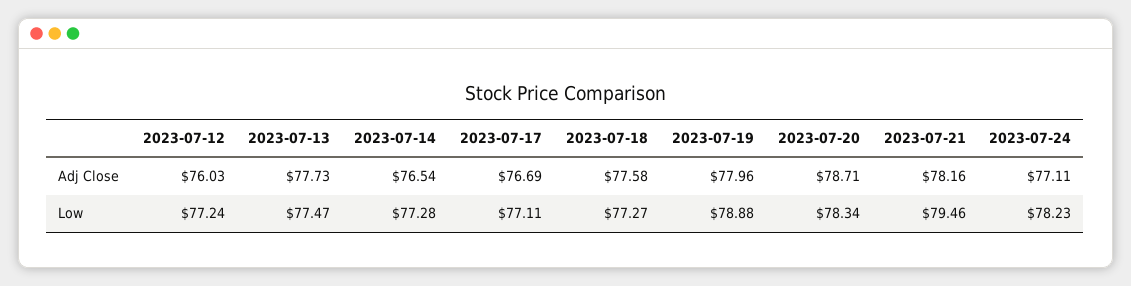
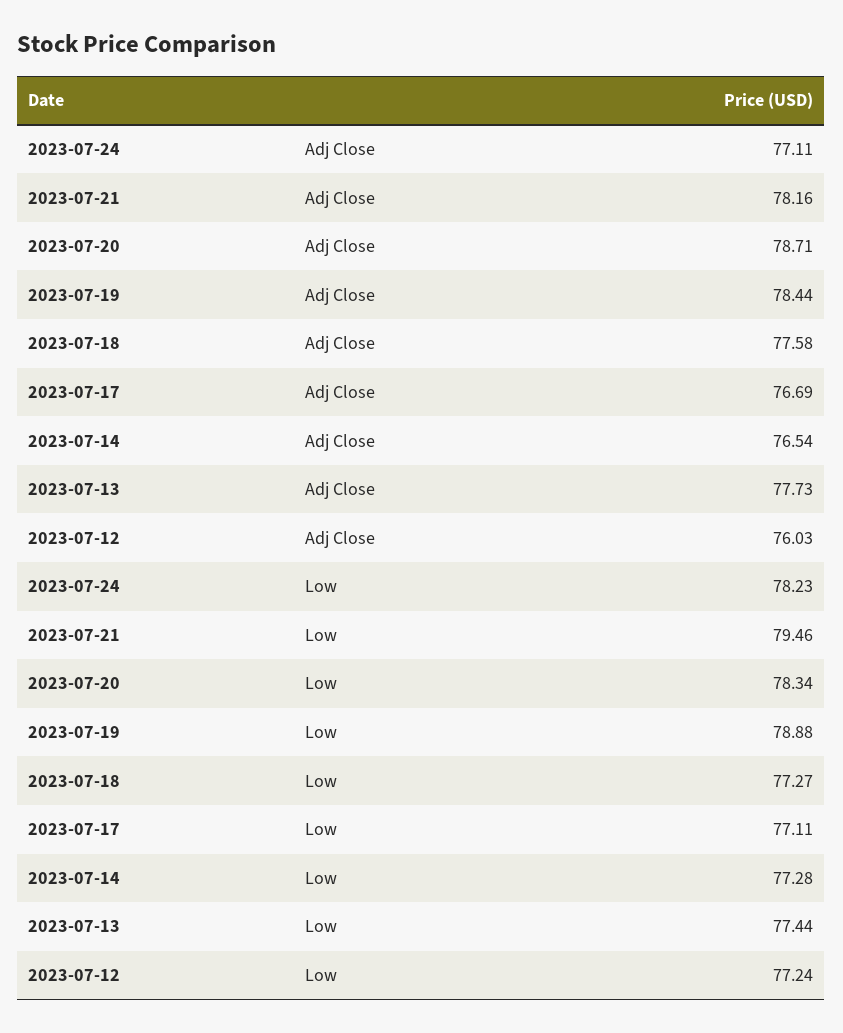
2023-07-19, Adj Close: 77.96 -> 78.44
2023-07-13, Low: 77.47 -> 77.44

